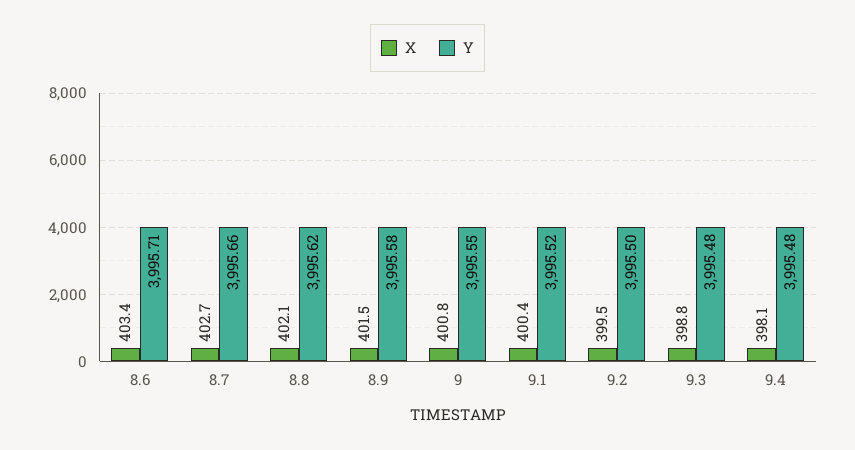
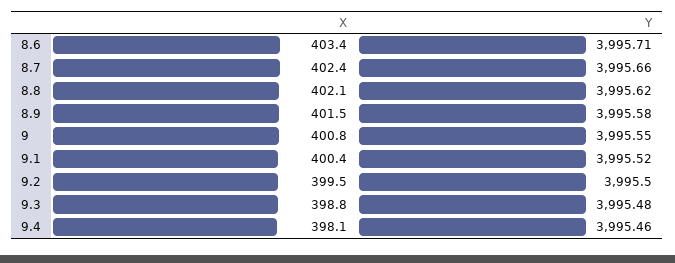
X, 8.7: 402.7 -> 402.4
Y, 9.4: 3995.48 -> 3995.46

